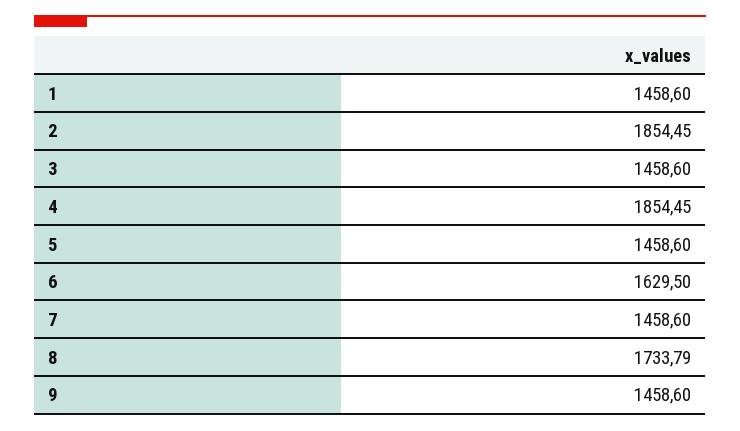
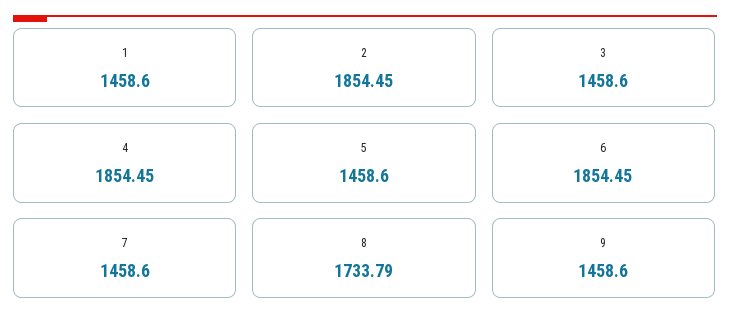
6: 1629.5 -> 1854.45

